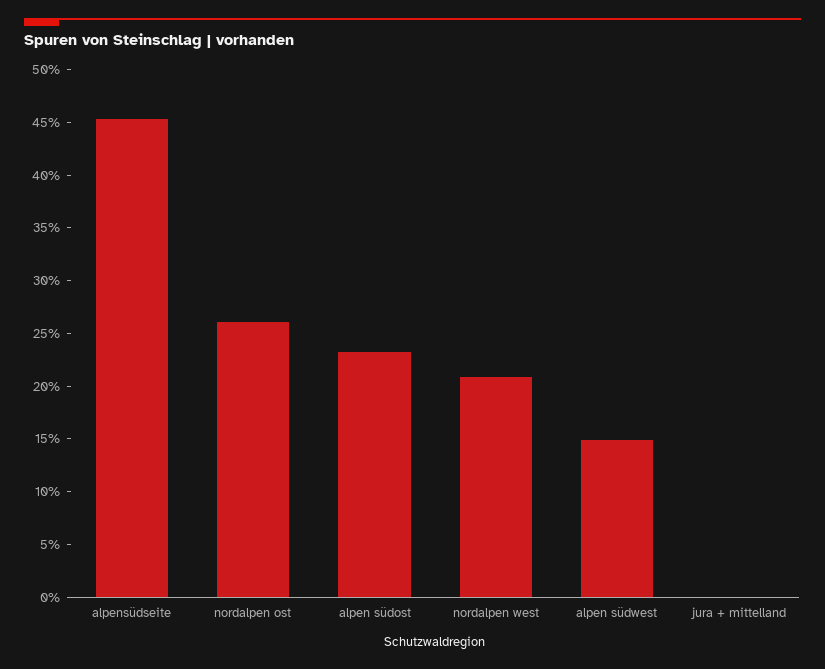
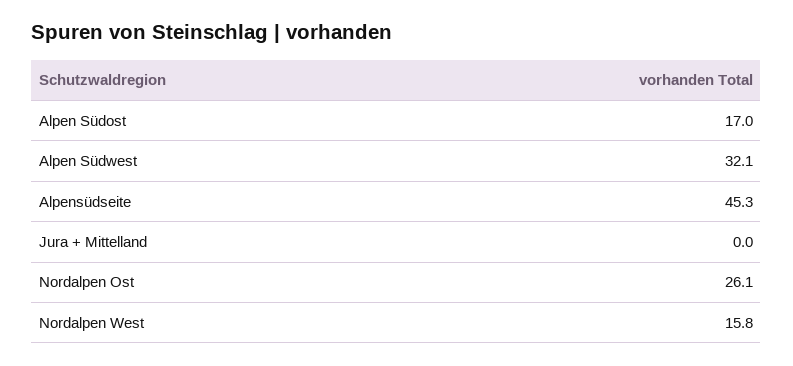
alpen südost: 23 -> 17
nordalpen west: 21 -> 15.8
alpen südwest: 15 -> 32.1

